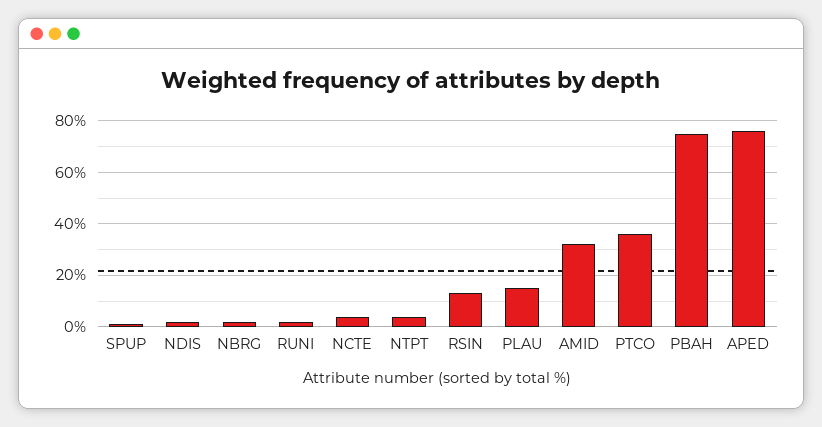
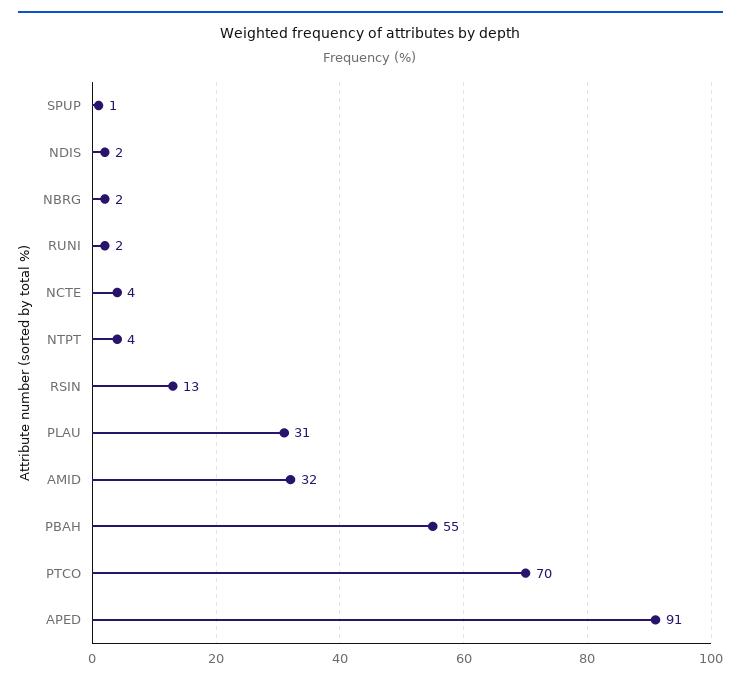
PLAU: 15 -> 31
PTCO: 35 -> 70
PBAH: 75 -> 55
APED: 75 -> 91

